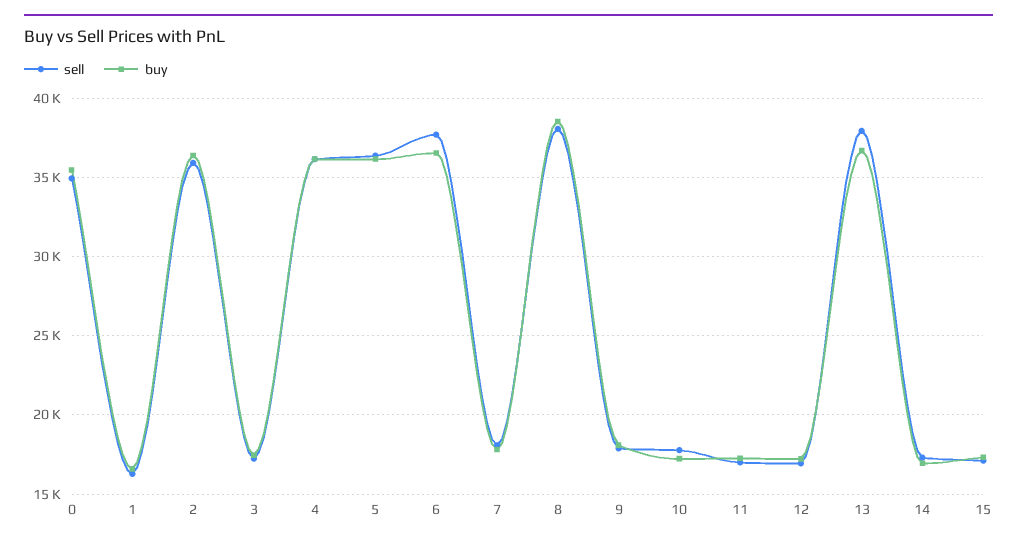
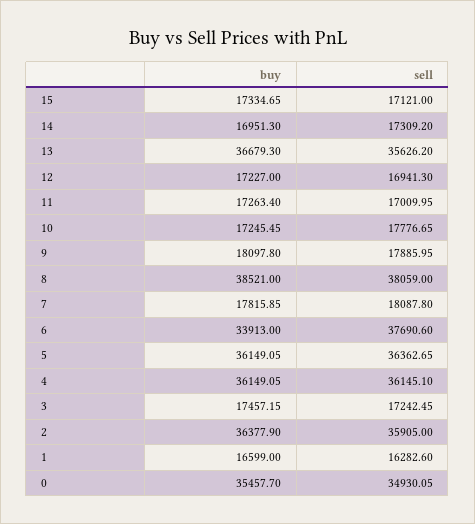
buy, 6: 36500 -> 33913
sell, 13: 38000 -> 35626.2

